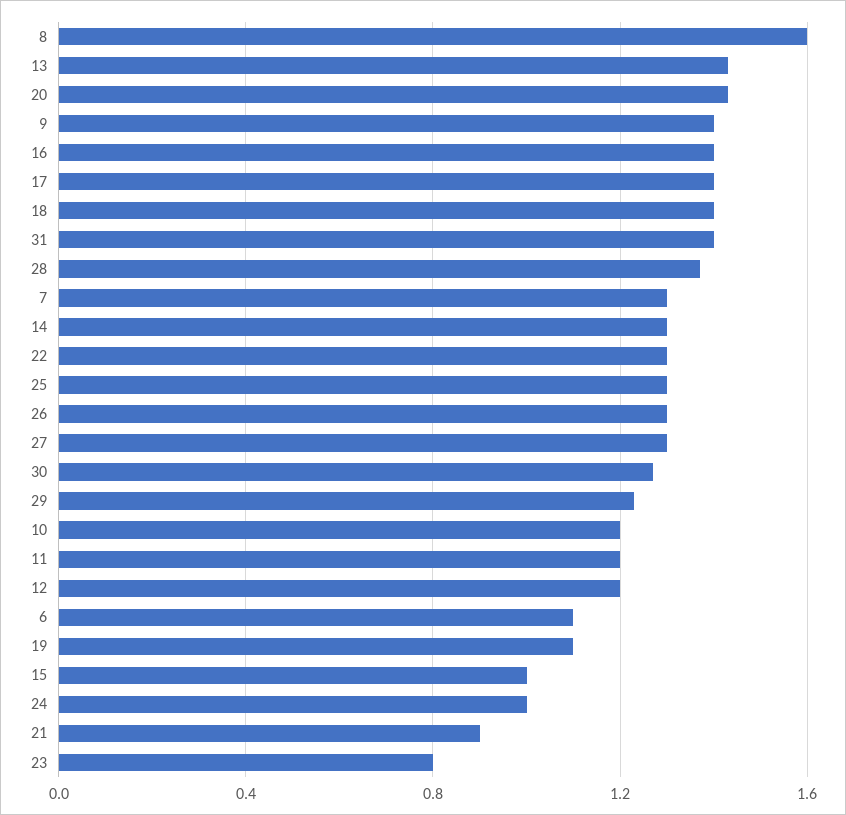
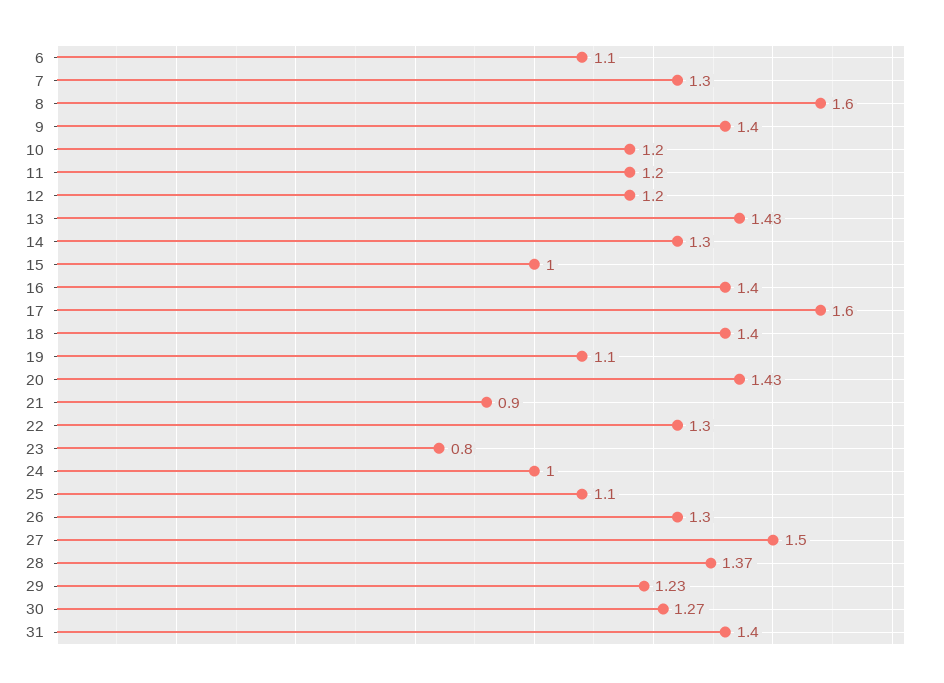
17: 1.4 -> 1.6
25: 1.3 -> 1.1
27: 1.3 -> 1.5

